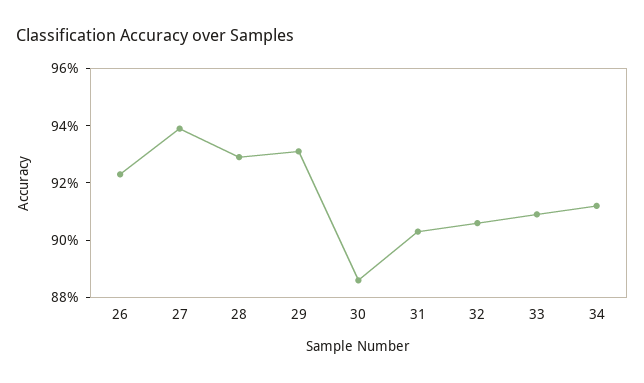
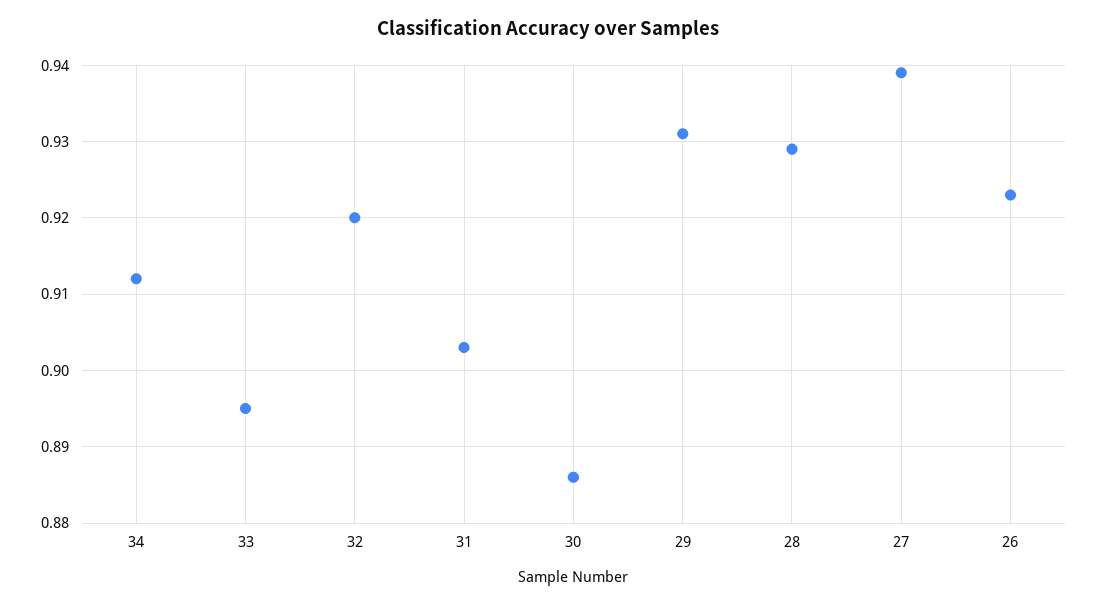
32: 0.905 -> 0.92
33: 0.91 -> 0.895

